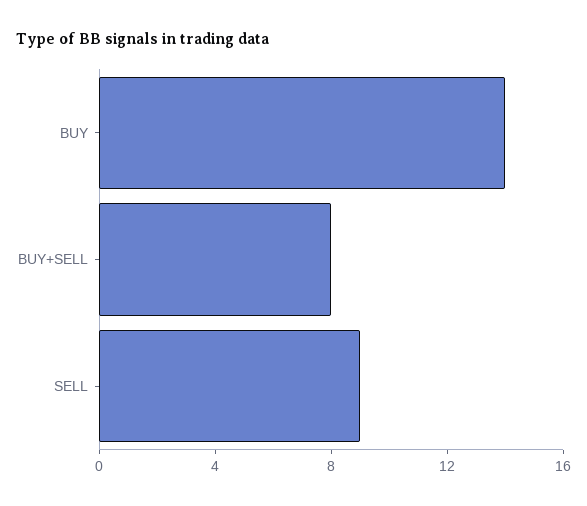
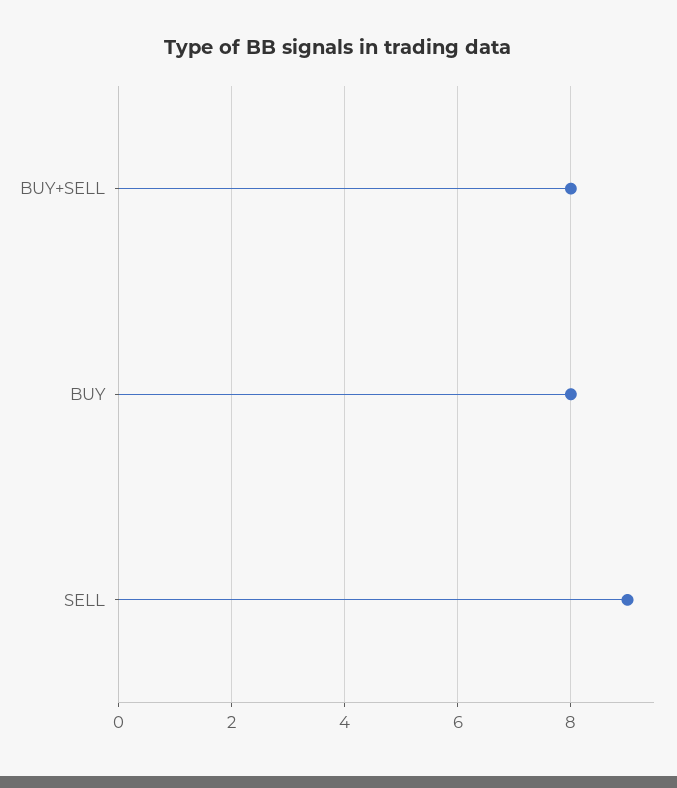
BUY: 14 -> 8

